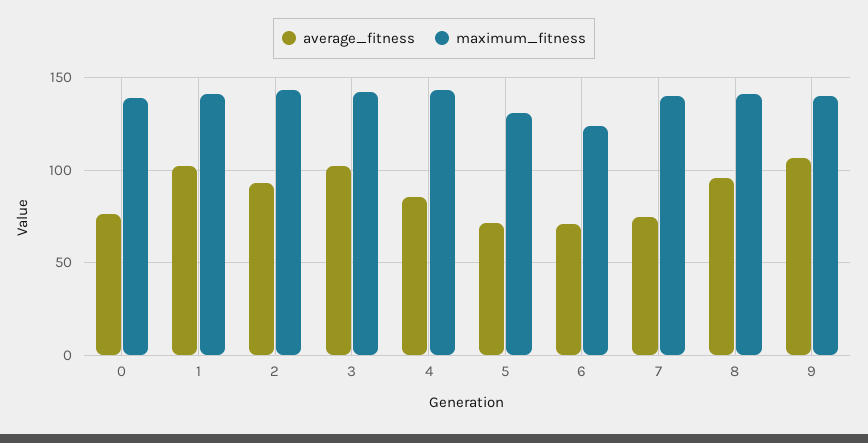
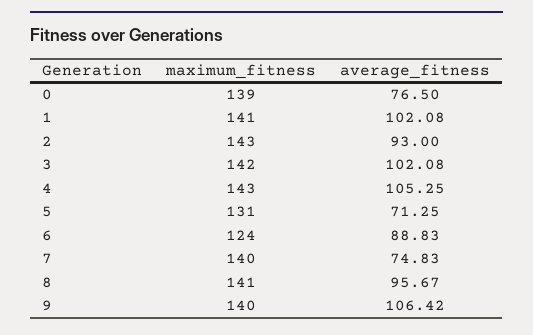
average_fitness, 4: 85 -> 105.25
average_fitness, 6: 70 -> 88.83

